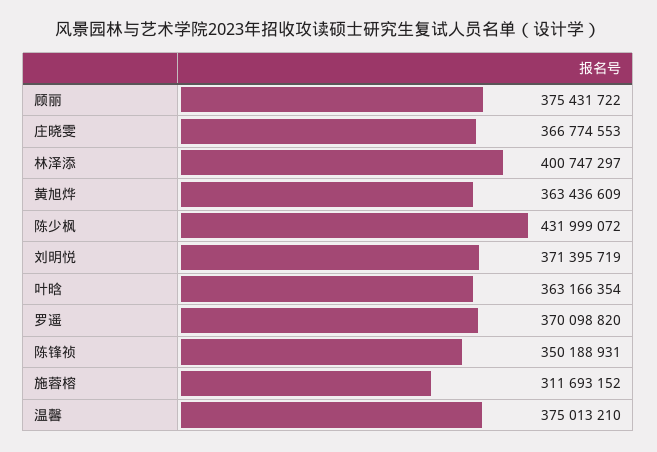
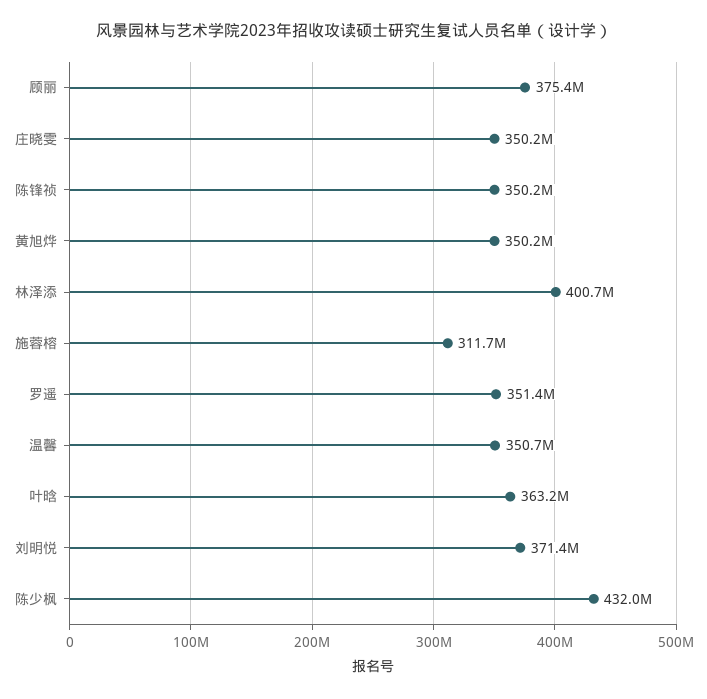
庄晓雯: 366774553 -> 350200000
黄旭烨: 363436609 -> 350200000
罗遥: 370098820 -> 351400000
温馨: 375013210 -> 350700000

